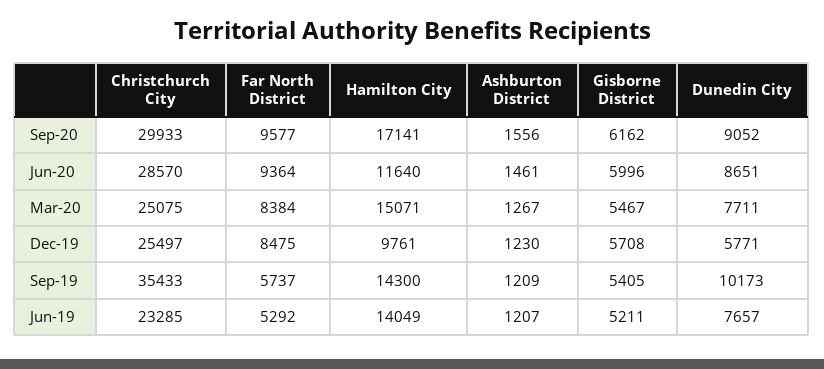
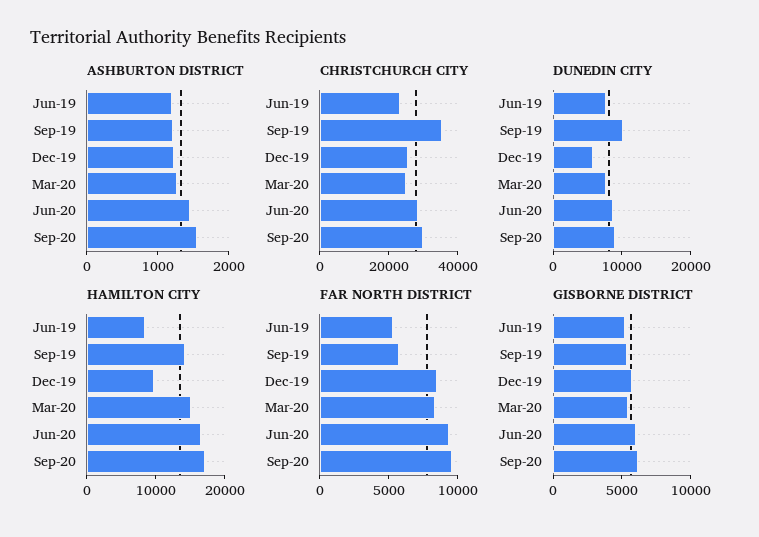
Hamilton City, Jun-20: 11640 -> 16000
Hamilton City, Jun-19: 14049 -> 8000

